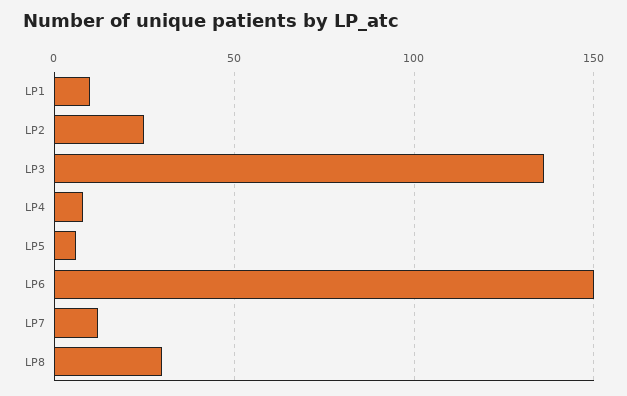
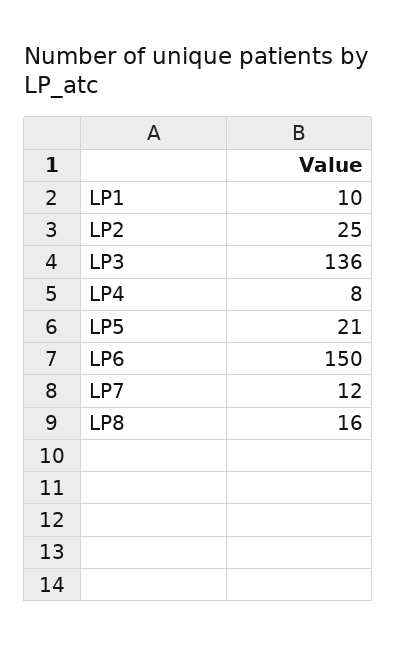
LP5: 5 -> 21
LP8: 30 -> 16

